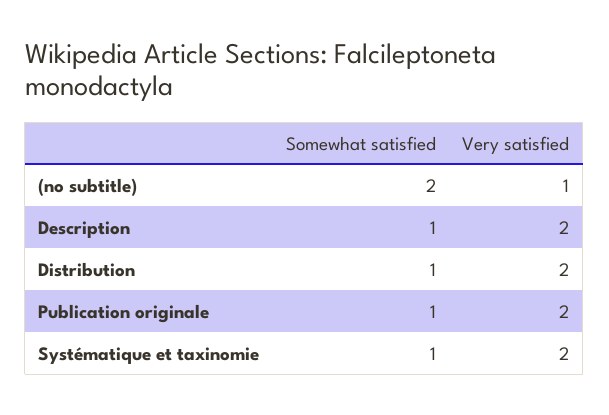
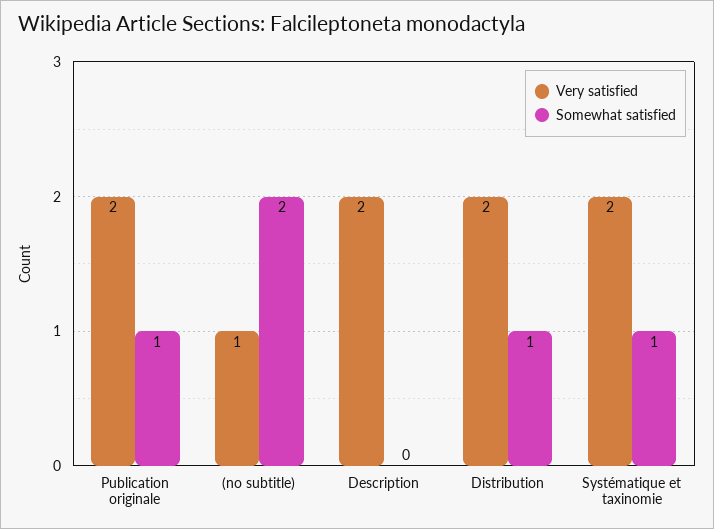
Somewhat satisfied, Description: 1 -> 0

